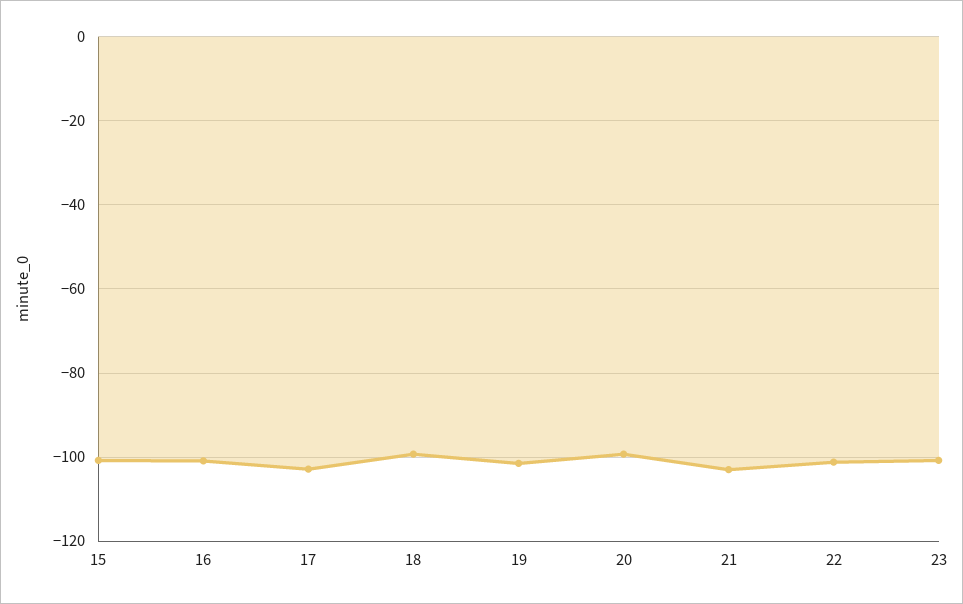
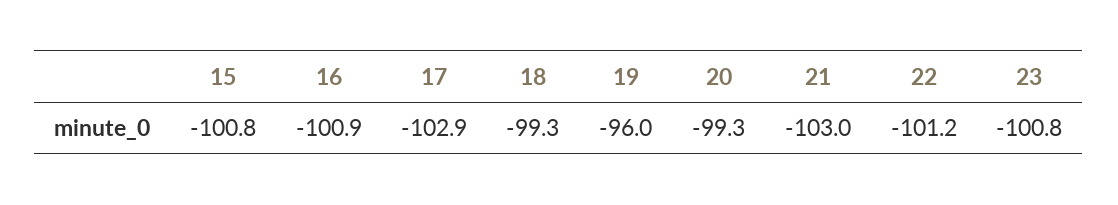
19: -102 -> -96

